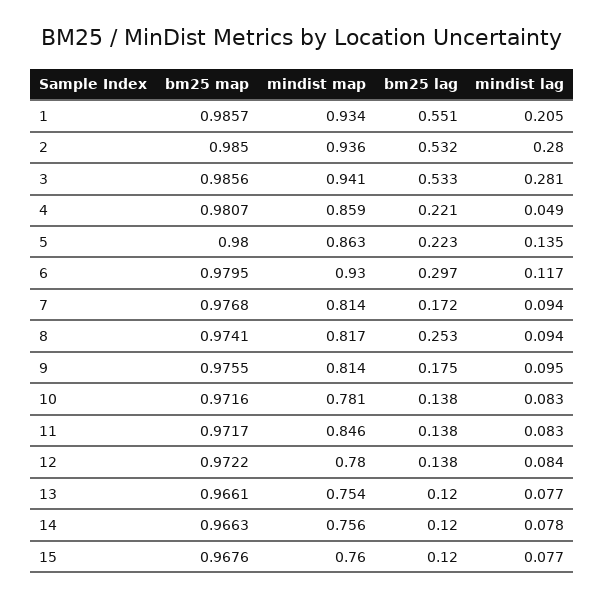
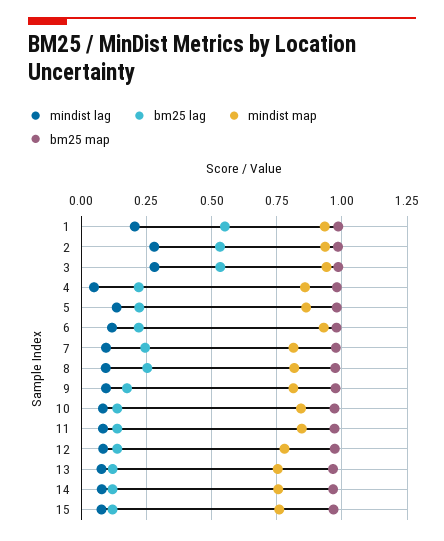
bm25 lag, 6: 0.297 -> 0.225
bm25 lag, 7: 0.172 -> 0.25
mindist map, 10: 0.781 -> 0.85

